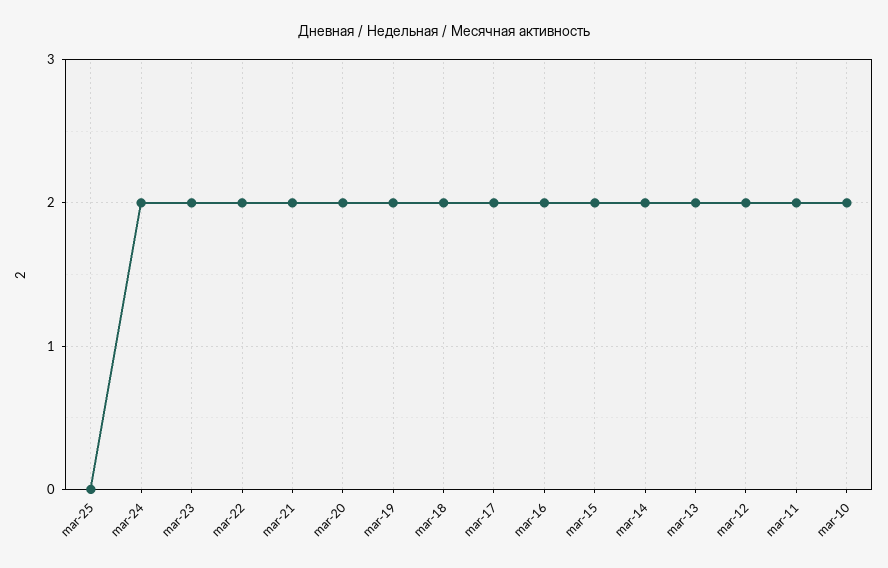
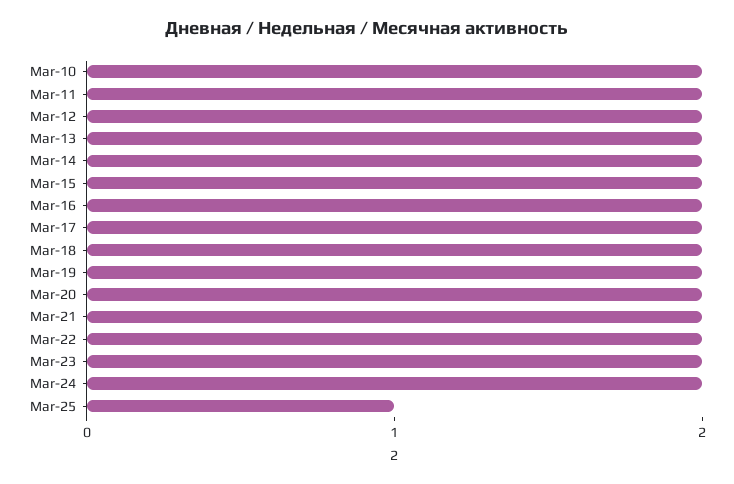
mar-25: 0 -> 1

